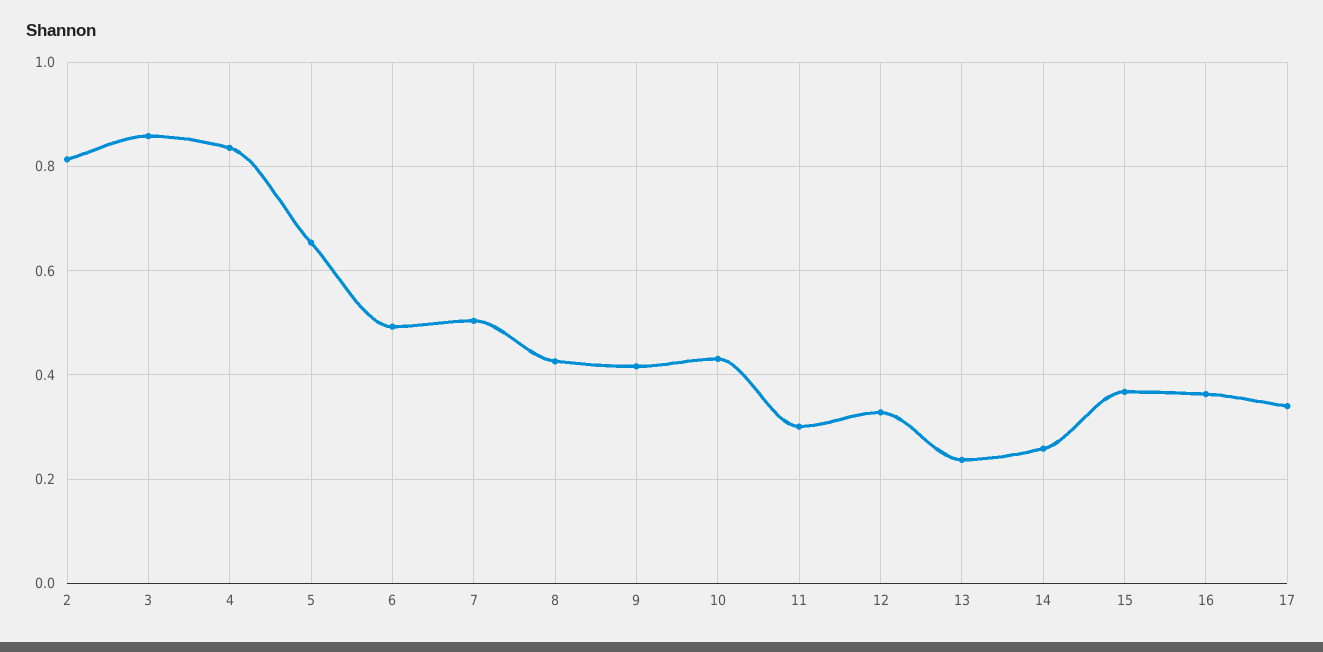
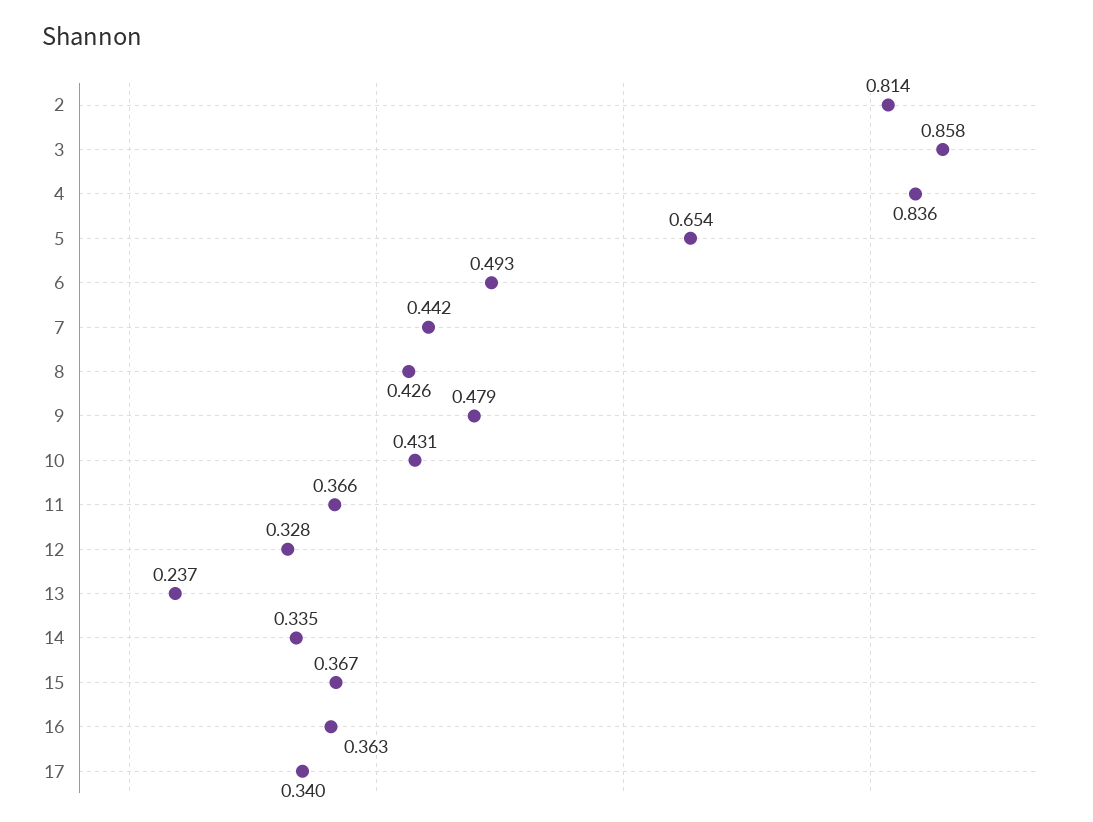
7: 0.5 -> 0.442
9: 0.42 -> 0.479
11: 0.3 -> 0.366
14: 0.26 -> 0.335

